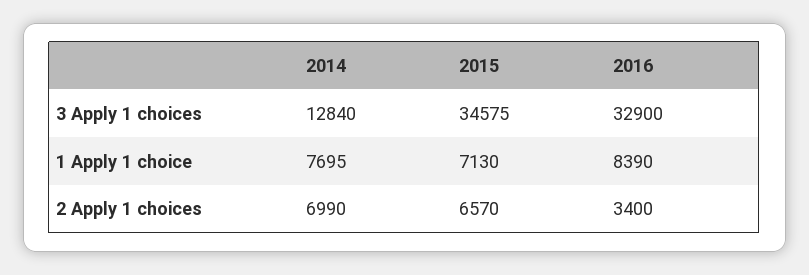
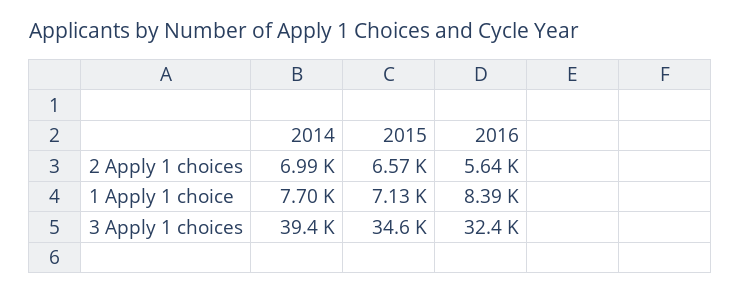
2014, 3 Apply 1 choices: 12840 -> 39400
2016, 3 Apply 1 choices: 32900 -> 32400
2016, 2 Apply 1 choices: 3400 -> 5640

